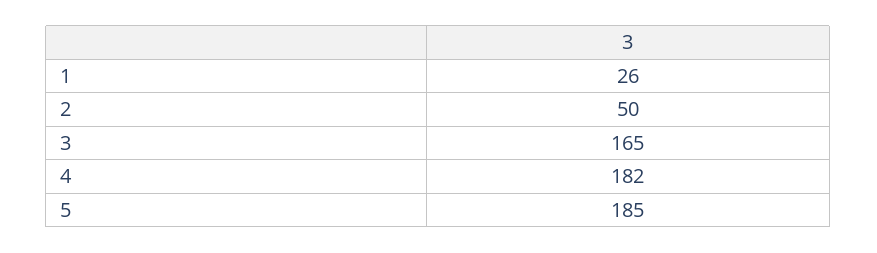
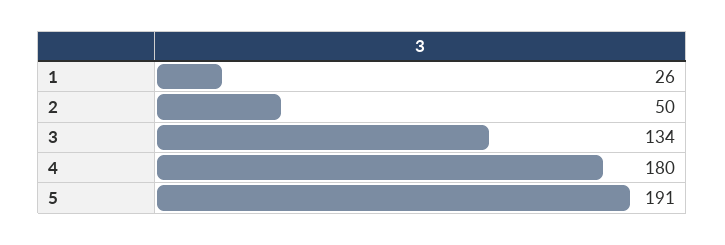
3: 165 -> 134
4: 182 -> 180
5: 185 -> 191

